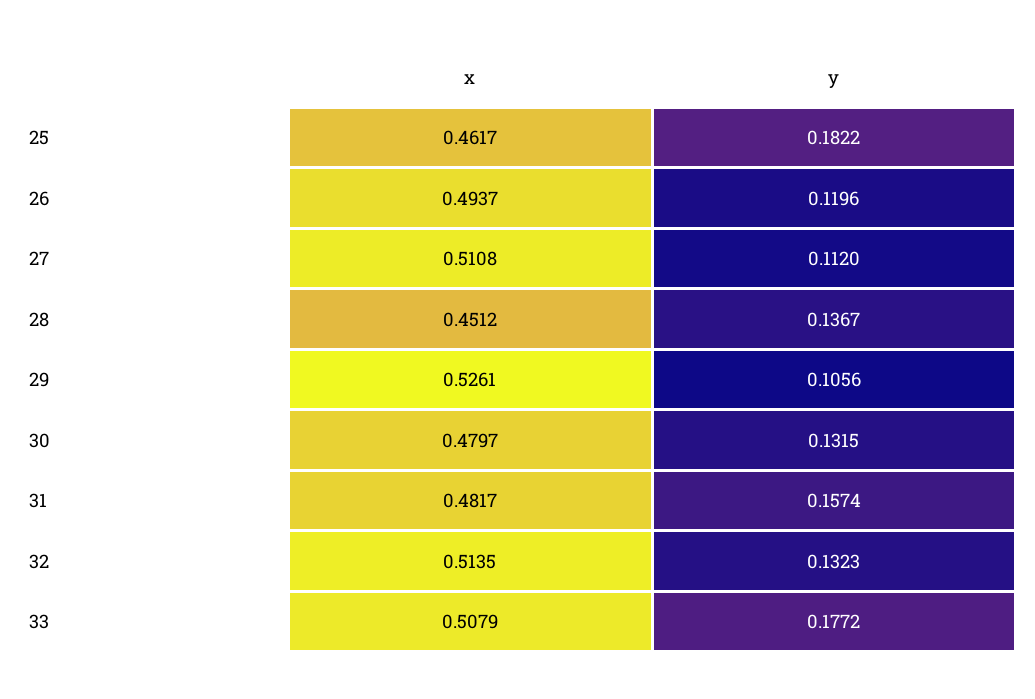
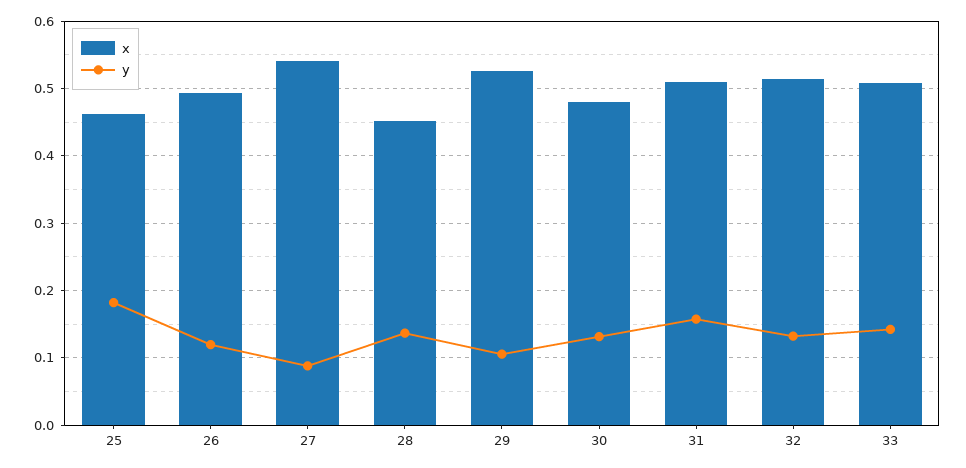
x, 27: 0.5108 -> 0.54
y, 27: 0.112 -> 0.09
x, 31: 0.4817 -> 0.51
y, 33: 0.1772 -> 0.14

